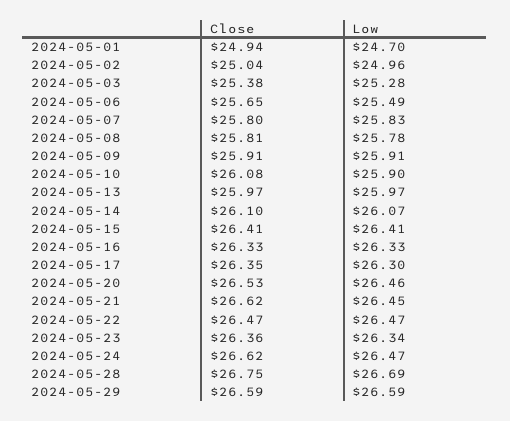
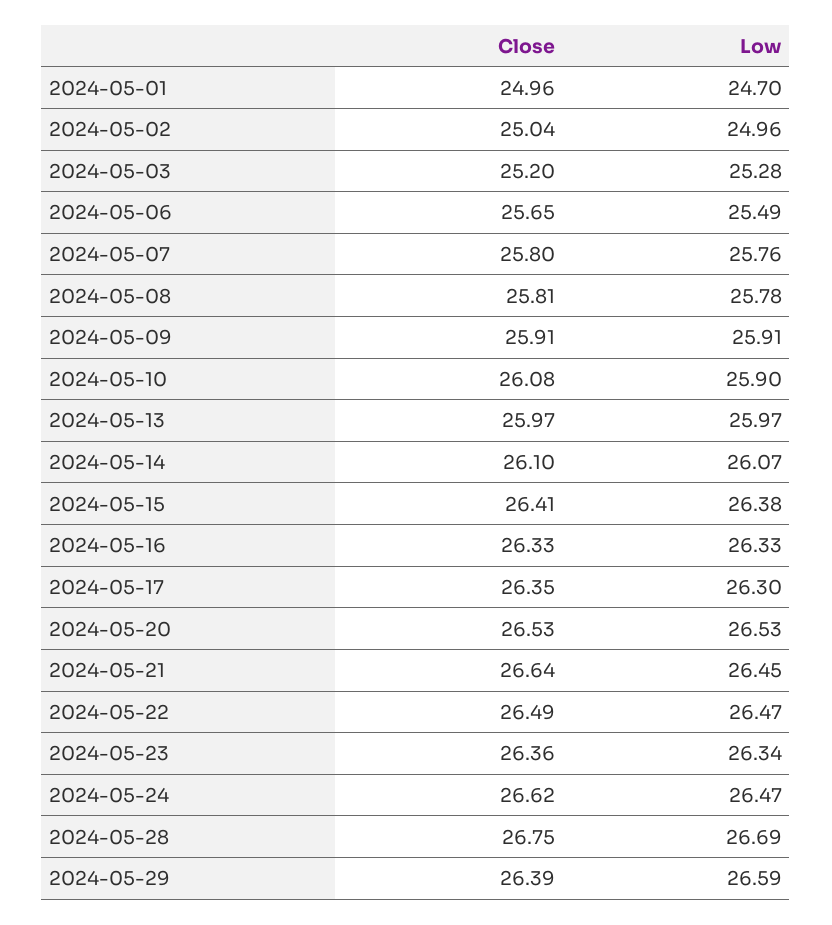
Close, 2024-05-01: 24.94 -> 24.96
Close, 2024-05-03: 25.38 -> 25.2
Low, 2024-05-07: 25.83 -> 25.76
Low, 2024-05-15: 26.41 -> 26.38
Low, 2024-05-20: 26.46 -> 26.53
Close, 2024-05-21: 26.62 -> 26.64
Close, 2024-05-22: 26.47 -> 26.49
Close, 2024-05-29: 26.59 -> 26.39

